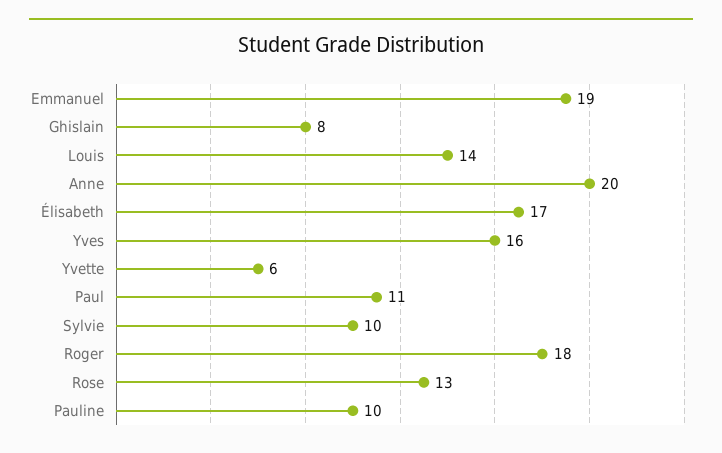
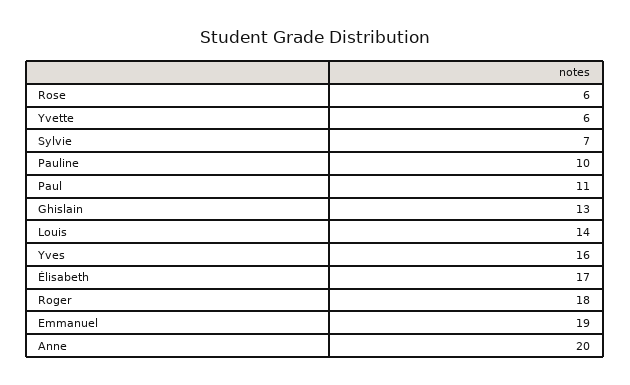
Ghislain: 8 -> 13
Sylvie: 10 -> 7
Rose: 13 -> 6

